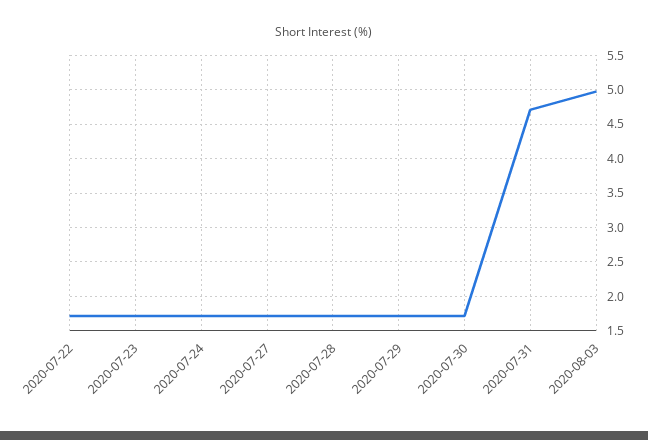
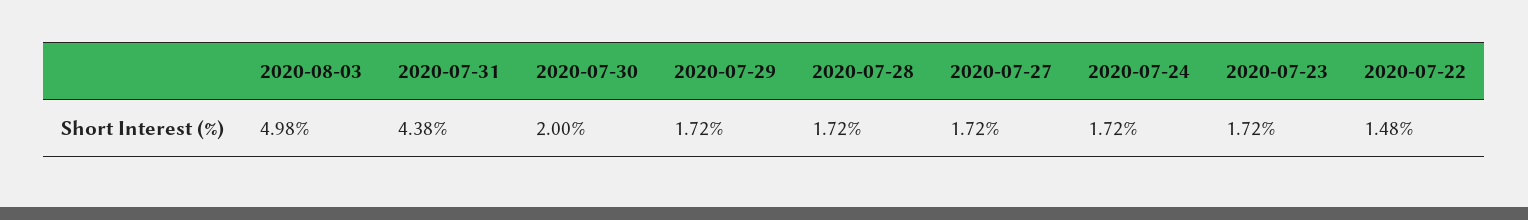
2020-07-22: 1.7 -> 1.48
2020-07-30: 1.7 -> 2
2020-07-31: 4.7 -> 4.38

